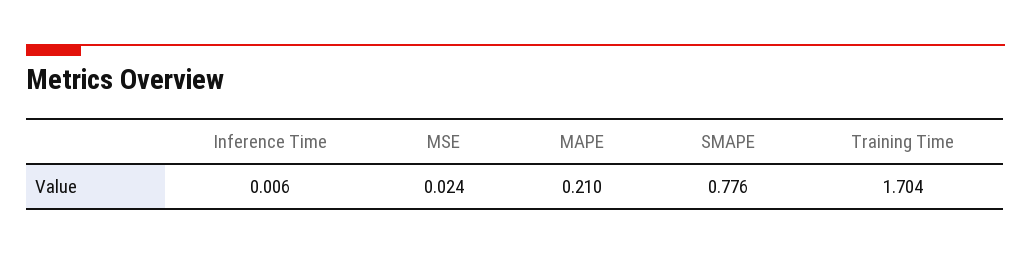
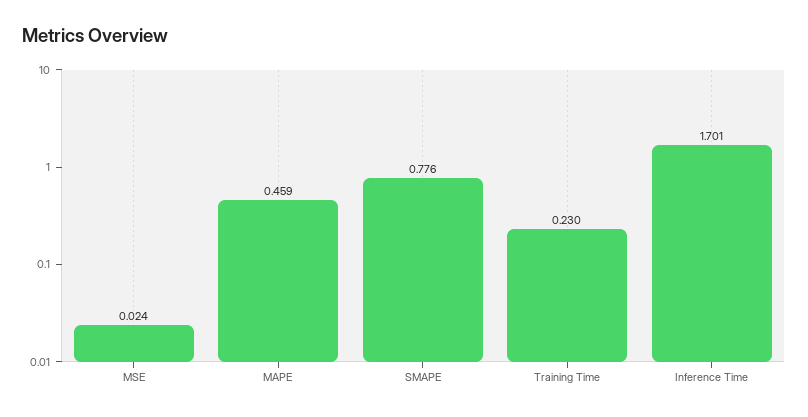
Inference Time: 0.006 -> 1.701
MAPE: 0.21 -> 0.459
Training Time: 1.704 -> 0.23

